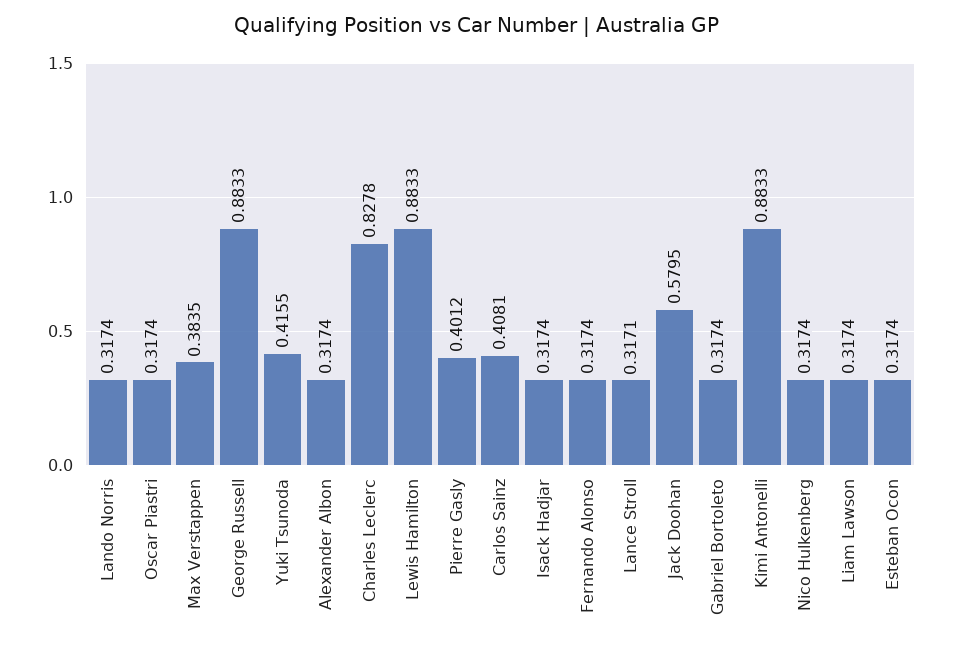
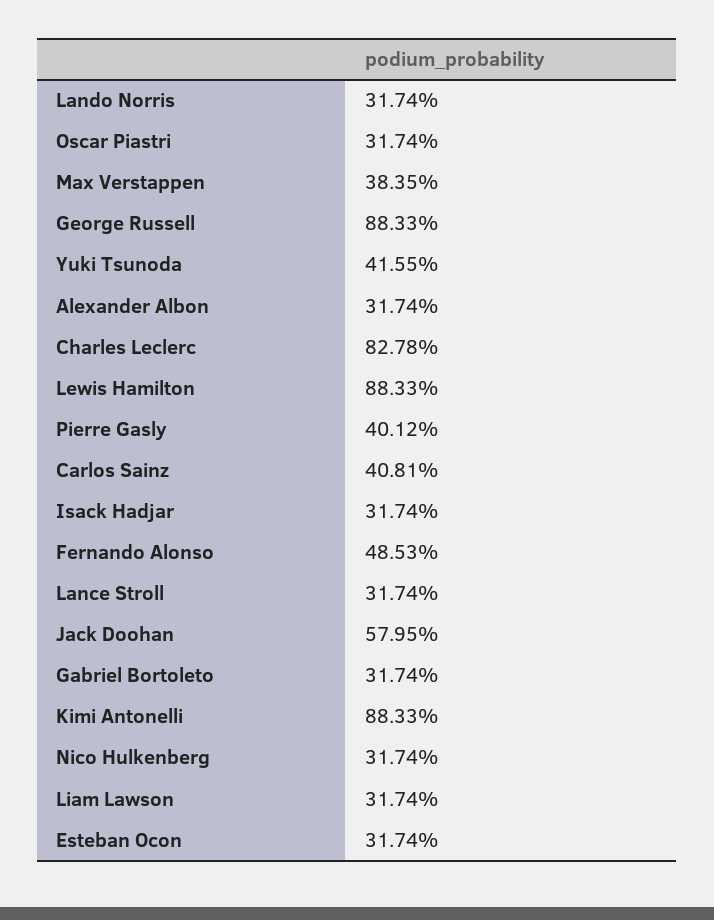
Fernando Alonso: 0.3174 -> 0.4853
Lance Stroll: 0.3171 -> 0.3174

